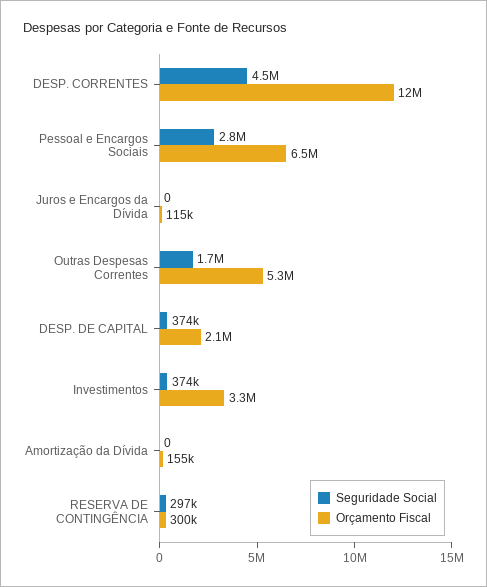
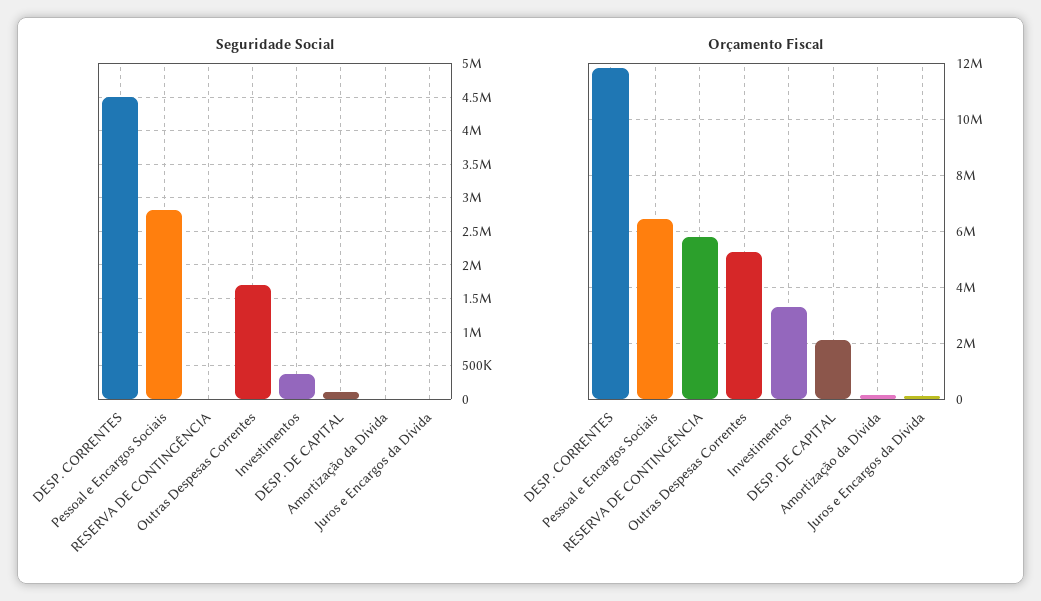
Seguridade Social, DESP. DE CAPITAL: 374000 -> 100000
Seguridade Social, RESERVA DE CONTINGÊNCIA: 297000 -> 0
Orçamento Fiscal, RESERVA DE CONTINGÊNCIA: 300000 -> 5750000

